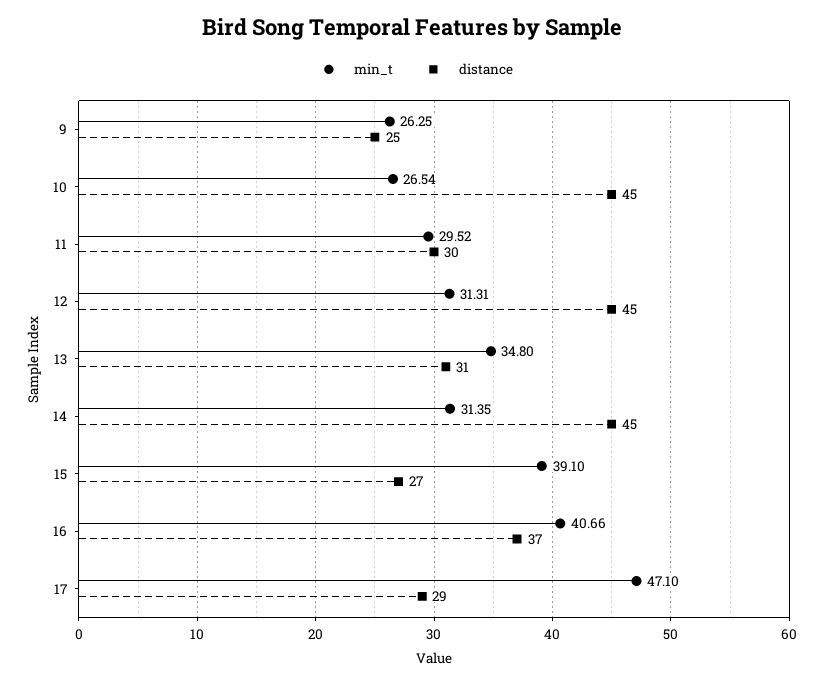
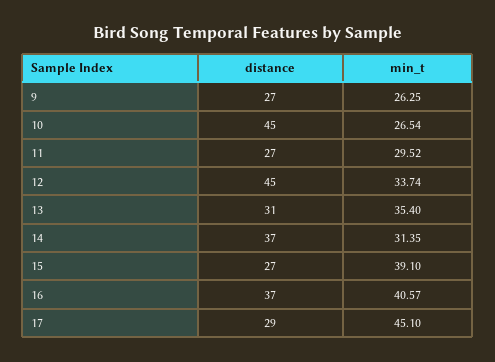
distance, 9: 25 -> 27
distance, 11: 30 -> 27
min_t, 12: 31.31 -> 33.74
min_t, 13: 34.8 -> 35.4
distance, 14: 45 -> 37
min_t, 16: 40.66 -> 40.57
min_t, 17: 47.1 -> 45.1

